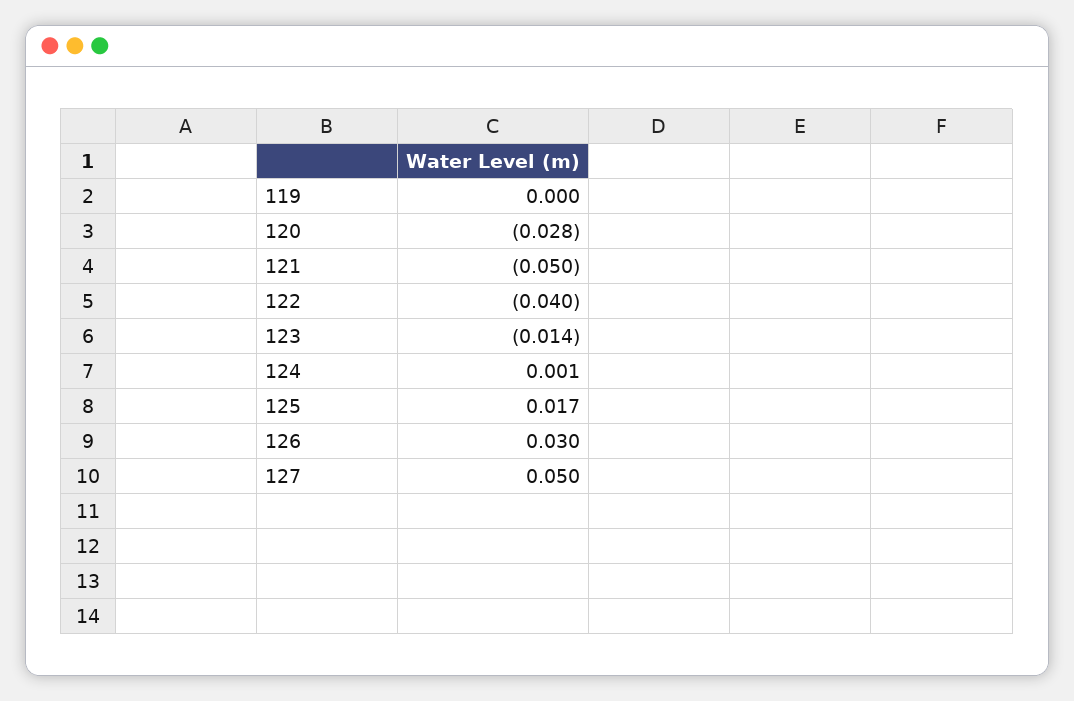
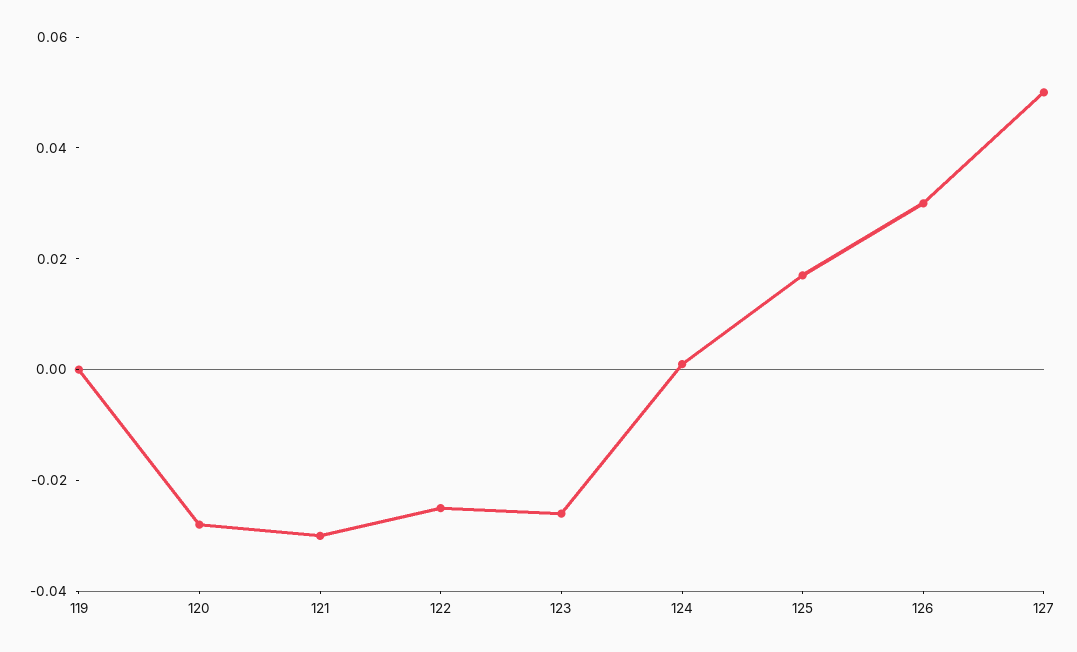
121: -0.05 -> -0.03
122: -0.04 -> -0.025
123: -0.014 -> -0.025

